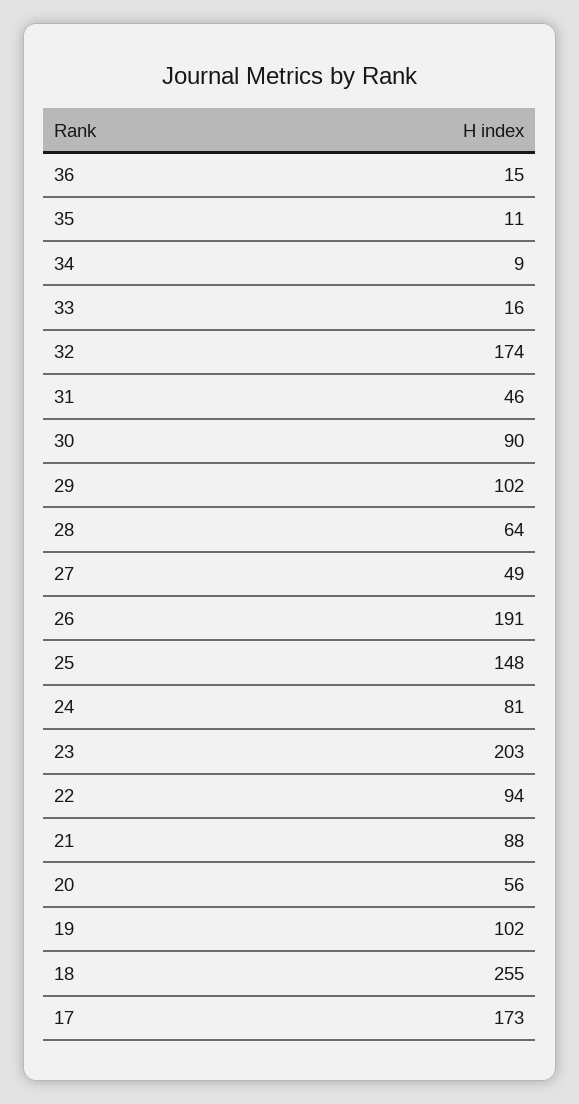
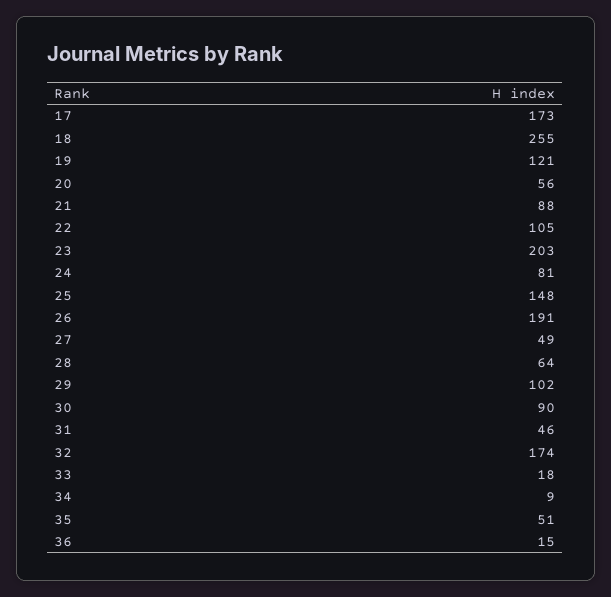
35: 11 -> 51
33: 16 -> 18
22: 94 -> 105
19: 102 -> 121

